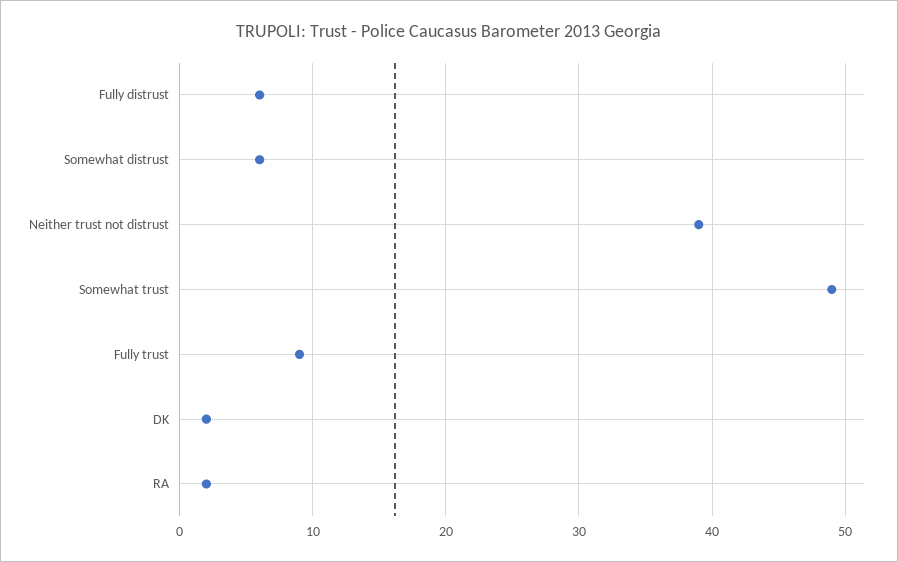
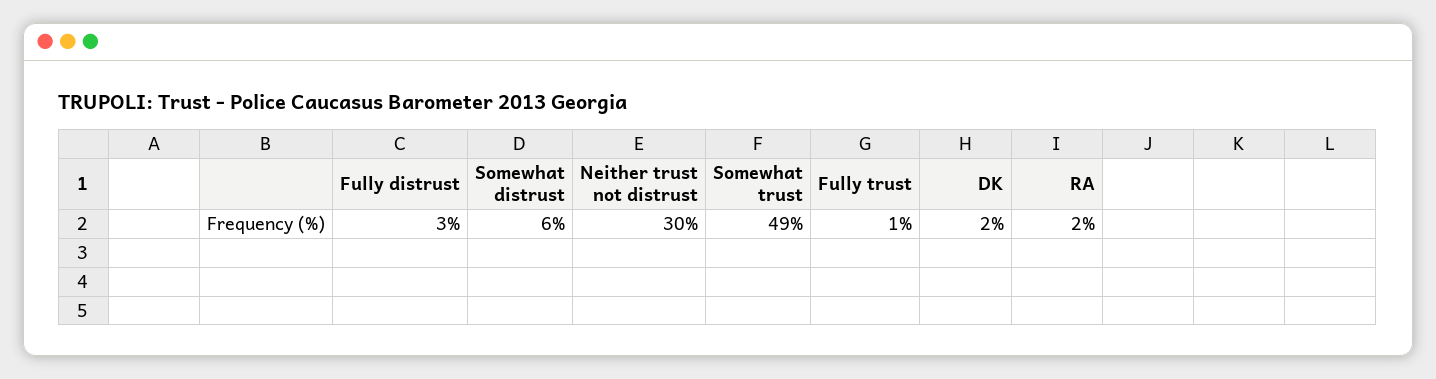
Fully distrust: 6 -> 3
Neither trust not distrust: 39 -> 30
Fully trust: 9 -> 1

